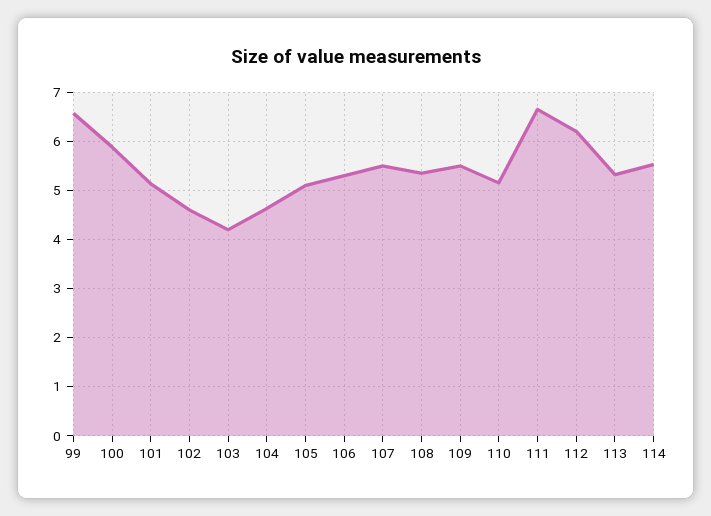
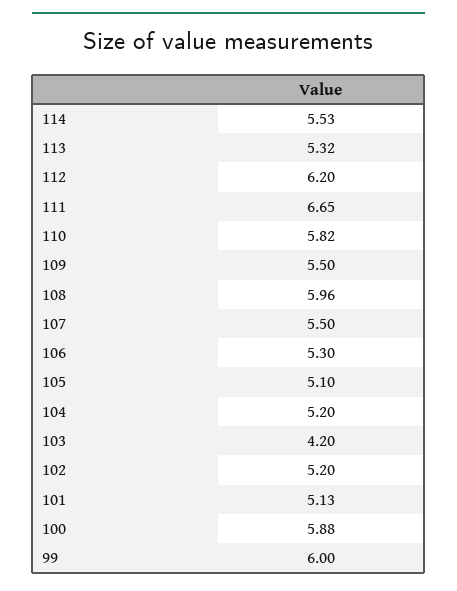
99: 6.6 -> 6
102: 4.6 -> 5.2
104: 4.6 -> 5.2
108: 5.4 -> 5.96
110: 5.2 -> 5.82

